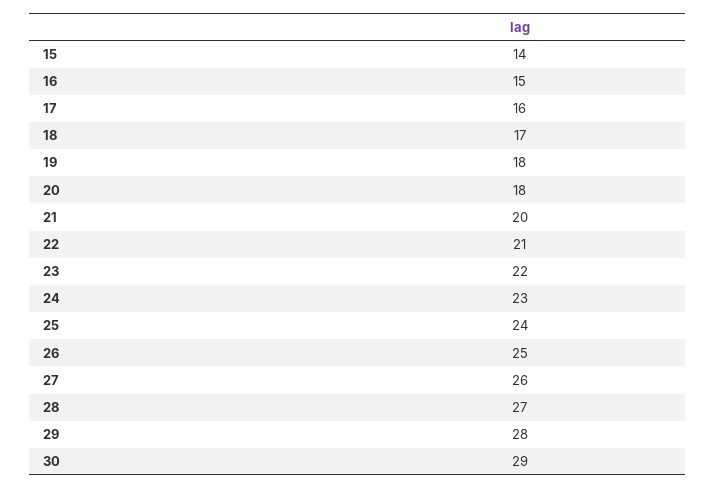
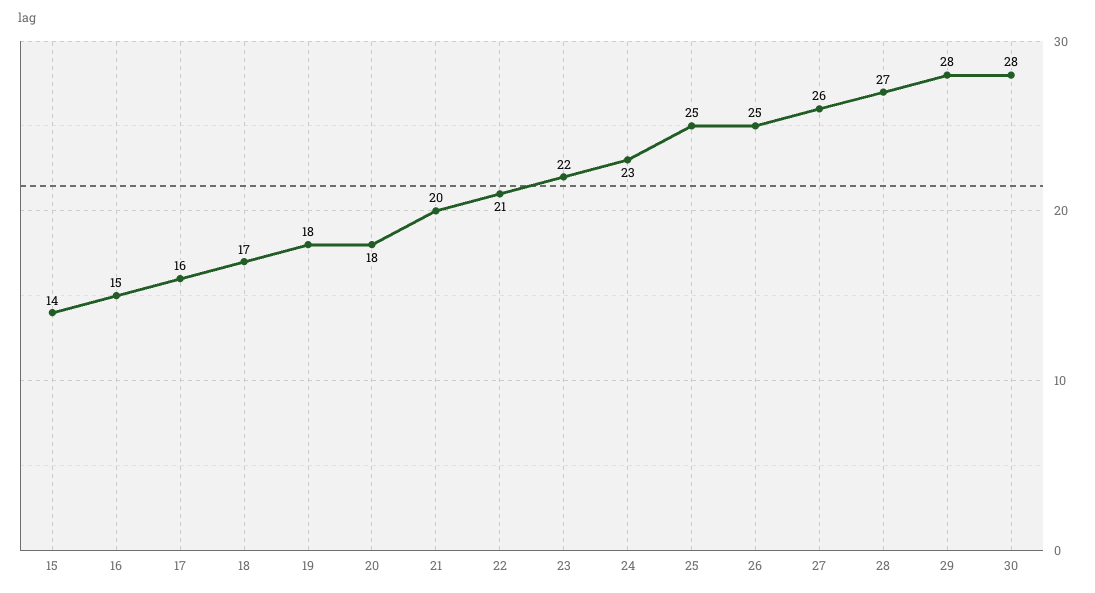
25: 24 -> 25
30: 29 -> 28

